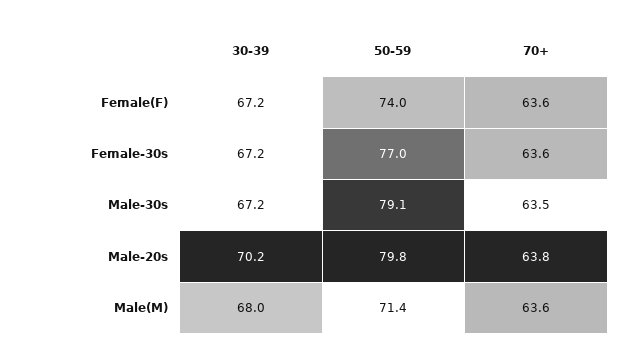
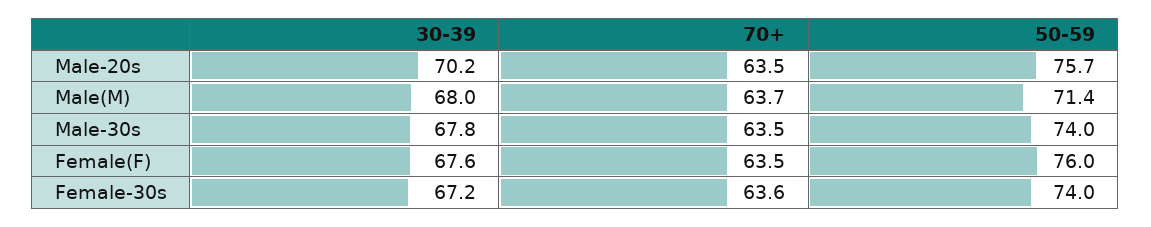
30-39, Female(F): 67.2 -> 67.6
50-59, Female(F): 74 -> 76
70+, Female(F): 63.6 -> 63.5
50-59, Female-30s: 77 -> 74
30-39, Male-30s: 67.2 -> 67.8
50-59, Male-30s: 79.1 -> 74
50-59, Male-20s: 79.8 -> 75.7
70+, Male-20s: 63.8 -> 63.5
70+, Male(M): 63.6 -> 63.7

